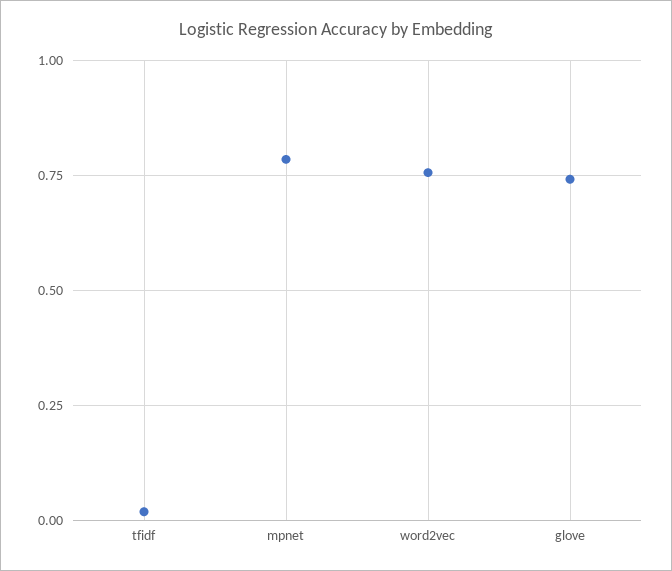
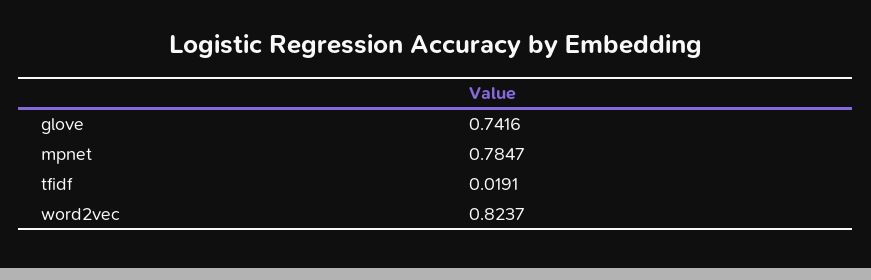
word2vec: 0.75 -> 0.8237

